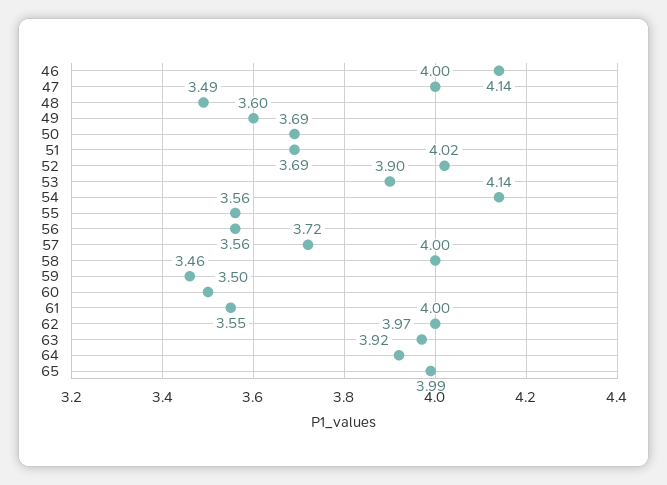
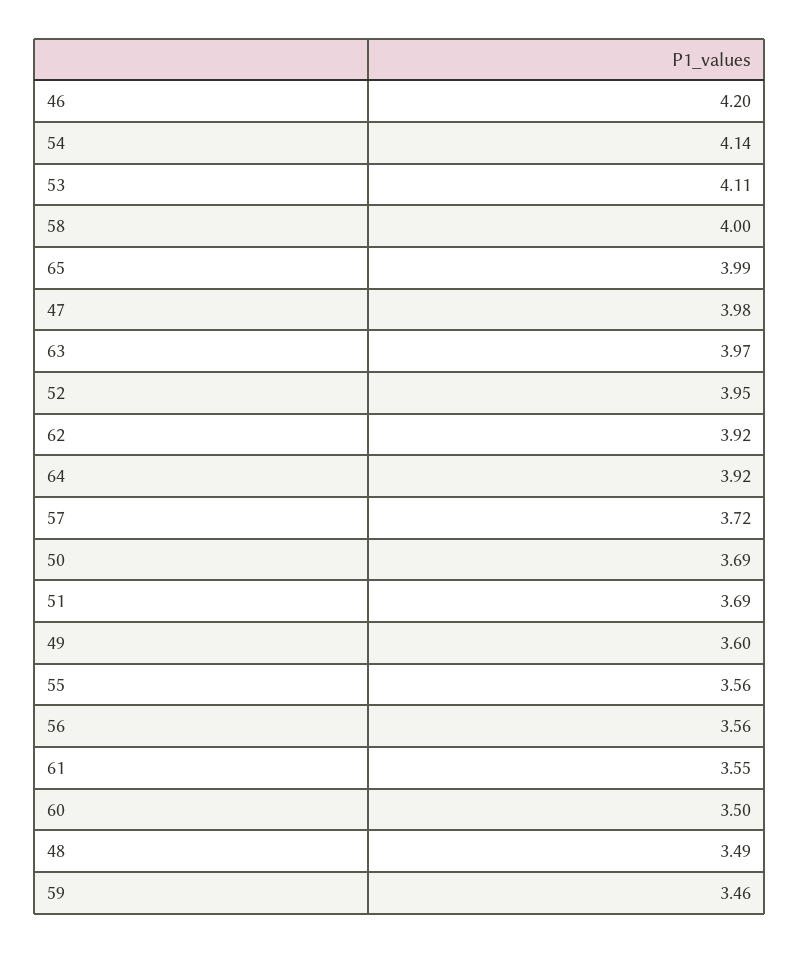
46: 4.14 -> 4.2
47: 4 -> 3.98
52: 4.02 -> 3.95
53: 3.9 -> 4.11
62: 4 -> 3.92

